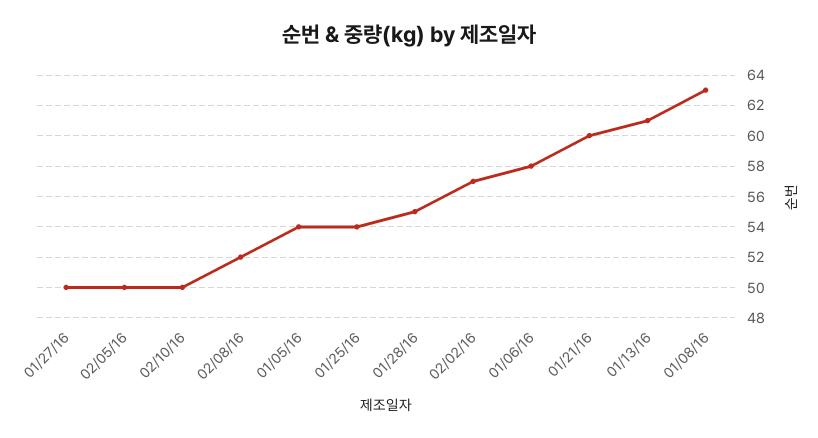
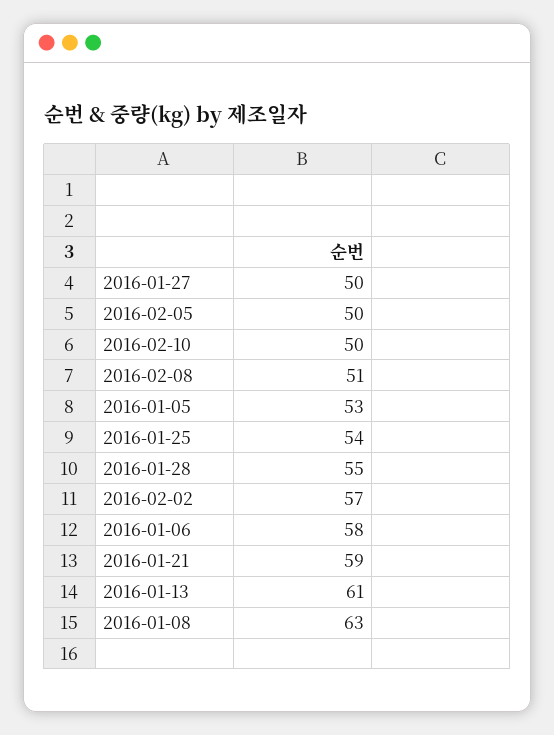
02/08/16: 52 -> 51
01/05/16: 54 -> 53
01/21/16: 60 -> 59

